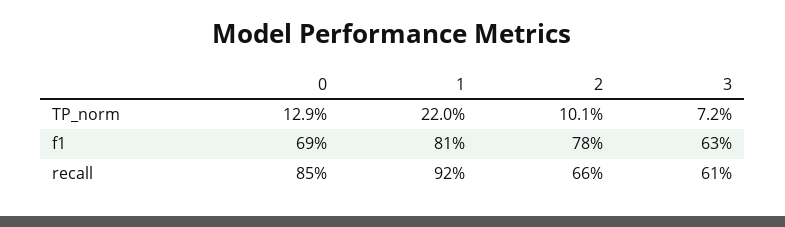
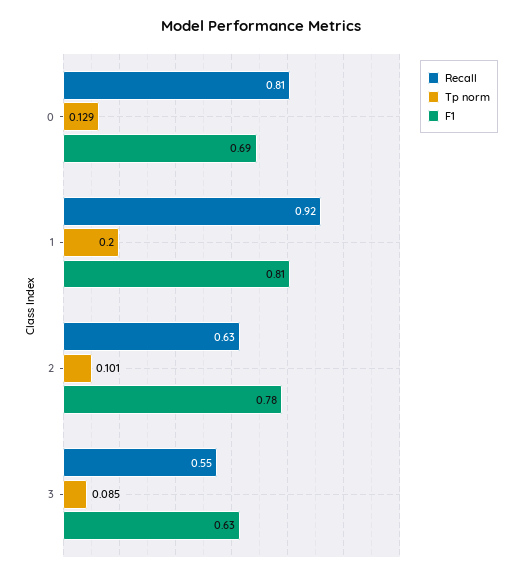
TP_norm, 1: 0.22 -> 0.2
TP_norm, 3: 0.072 -> 0.085
recall, 0: 0.85 -> 0.81
recall, 2: 0.66 -> 0.63
recall, 3: 0.61 -> 0.55

